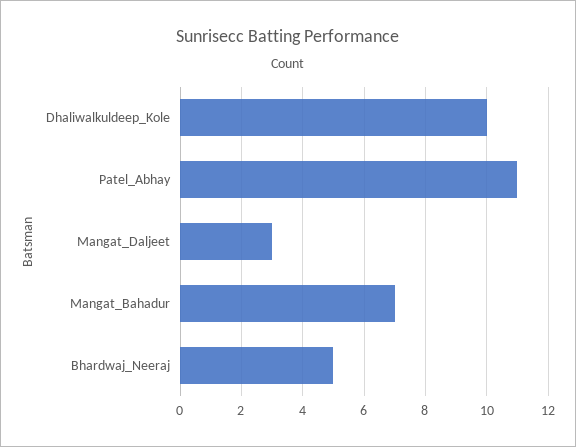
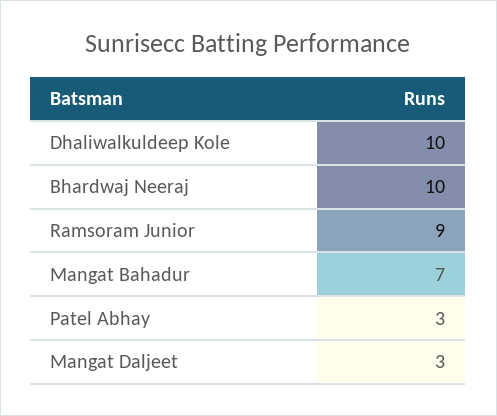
Patel_Abhay: 11 -> 3
Bhardwaj_Neeraj: 5 -> 10
Ramsoram Junior: none -> 9

